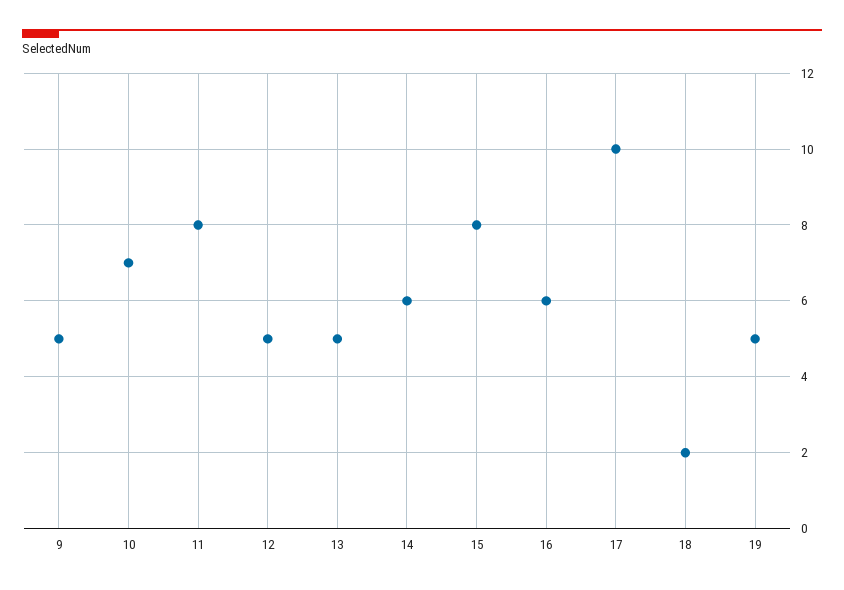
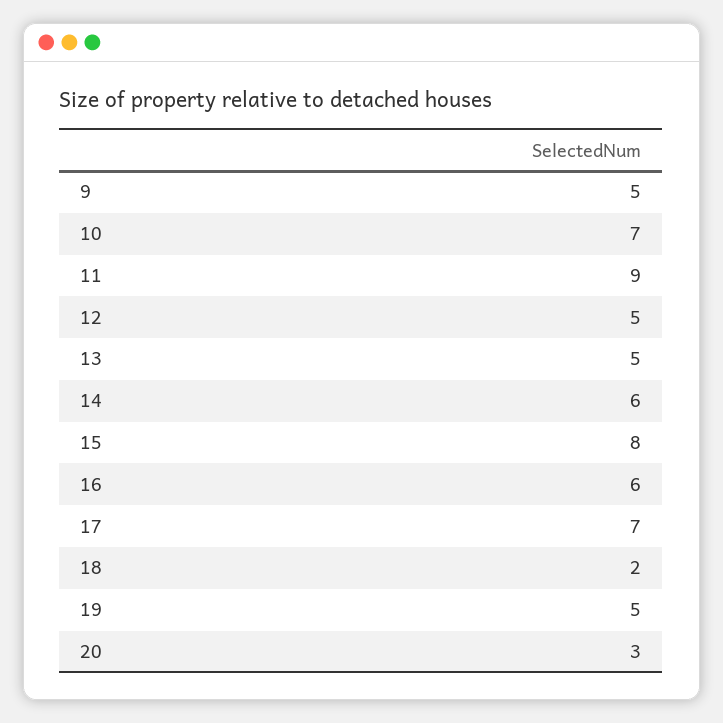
11: 8 -> 9
17: 10 -> 7
20: none -> 3

